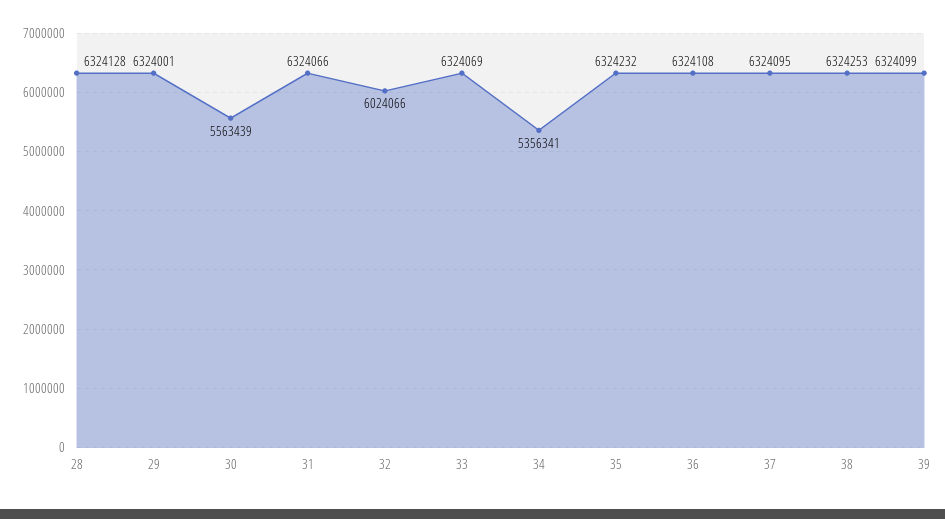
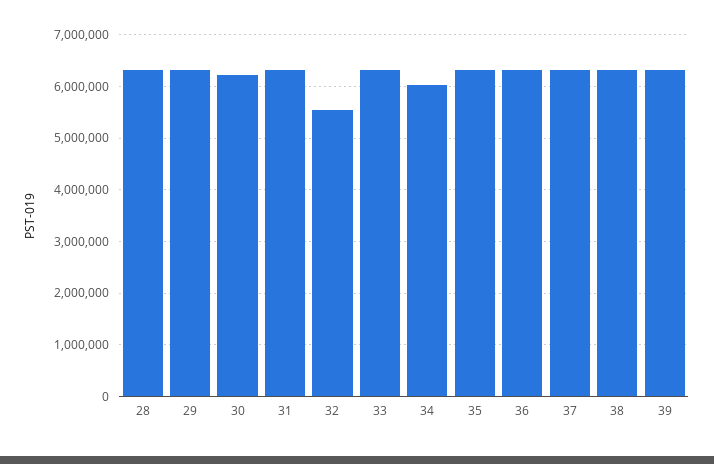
30: 5563439 -> 6200000
32: 6024066 -> 5600000
34: 5356341 -> 6000000

